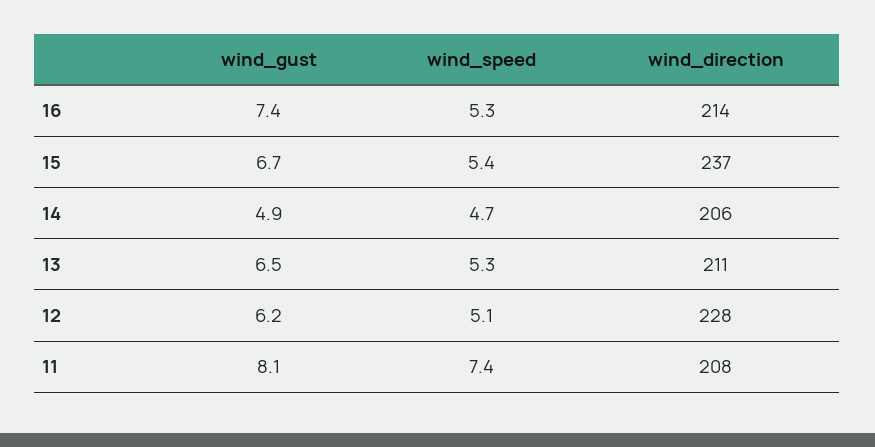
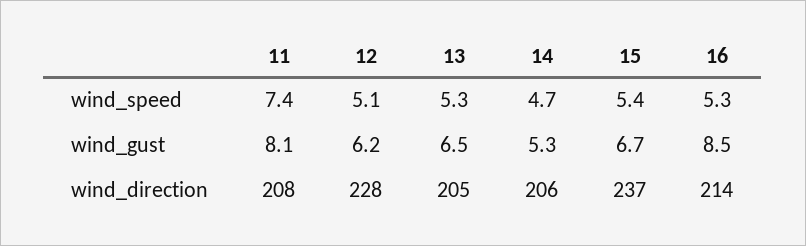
wind_gust, 16: 7.4 -> 8.5
wind_gust, 14: 4.9 -> 5.3
wind_direction, 13: 211 -> 205

